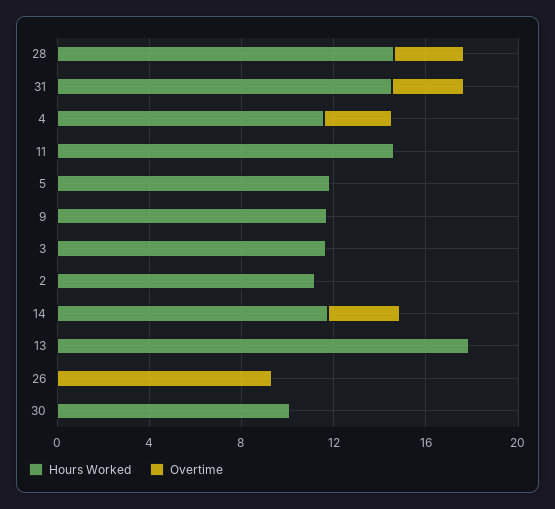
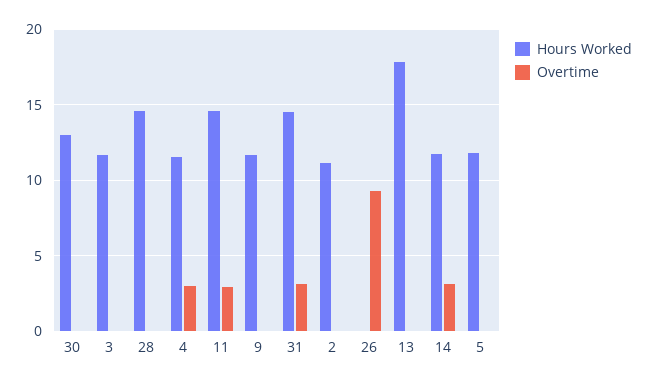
Overtime, 28: 3 -> 0
Overtime, 11: 0 -> 3
Hours Worked, 30: 10 -> 13

